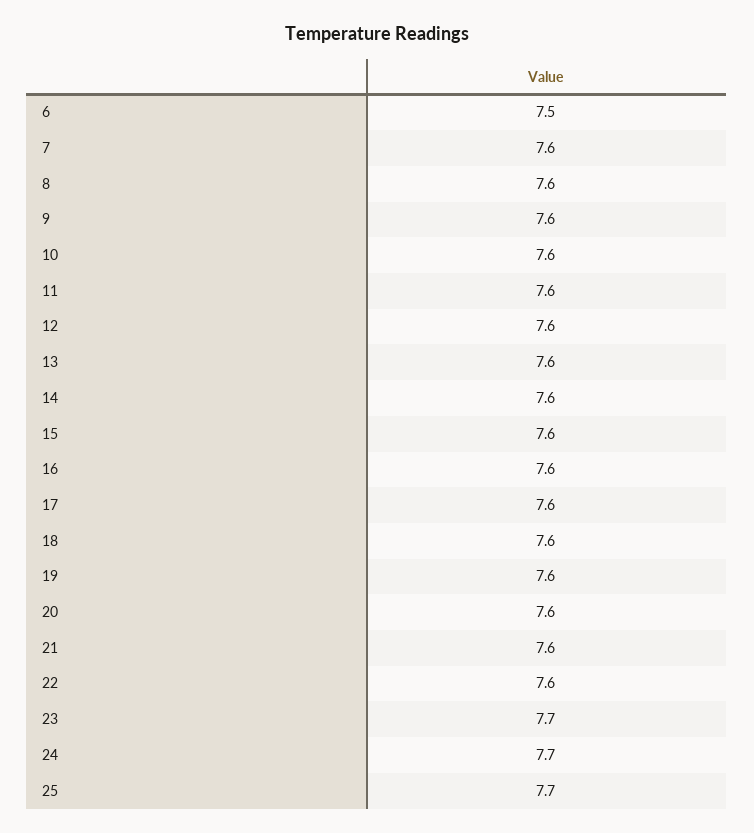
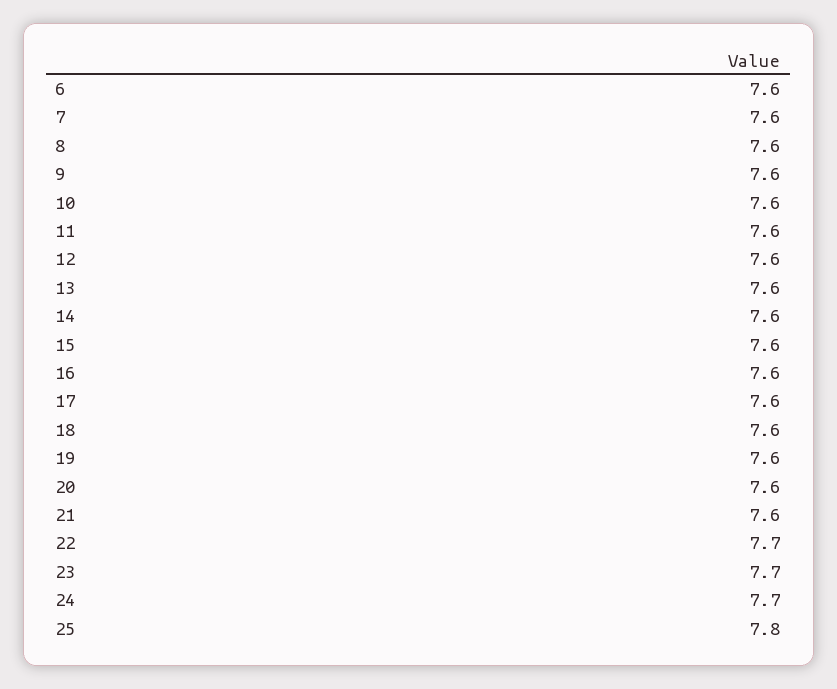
6: 7.5 -> 7.6
22: 7.6 -> 7.7
25: 7.7 -> 7.8

